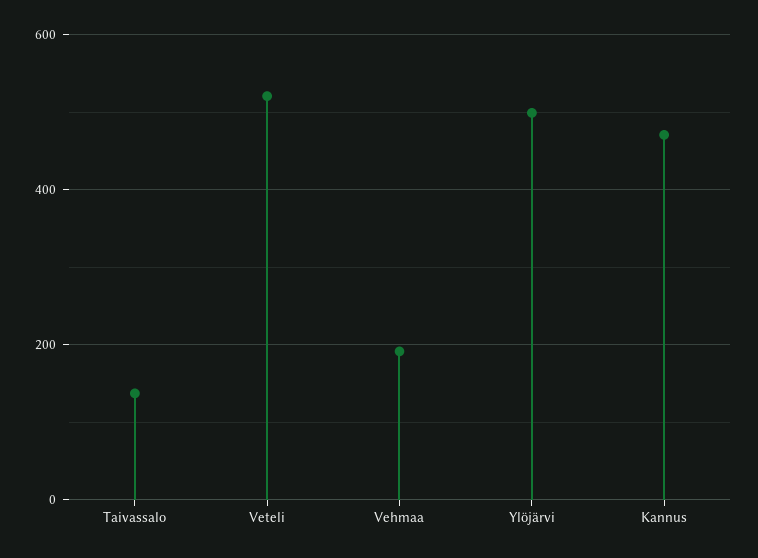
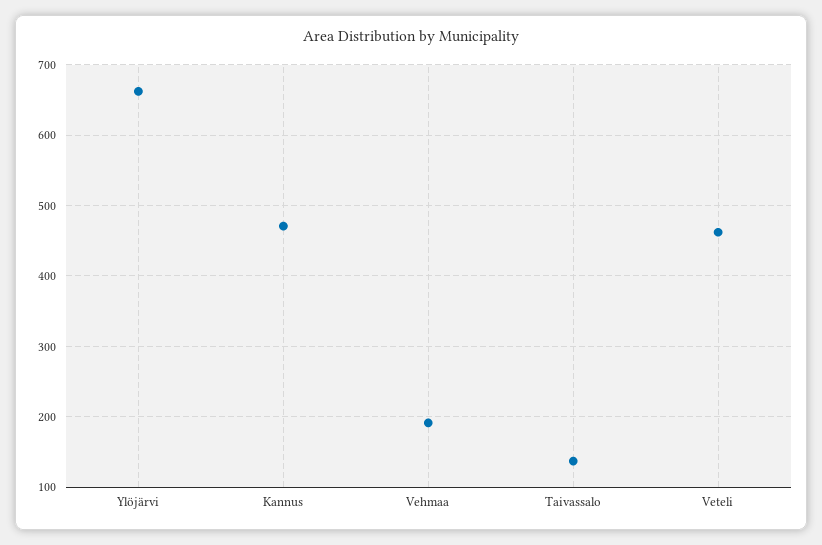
Veteli: 520 -> 460
Ylöjärvi: 500 -> 660

